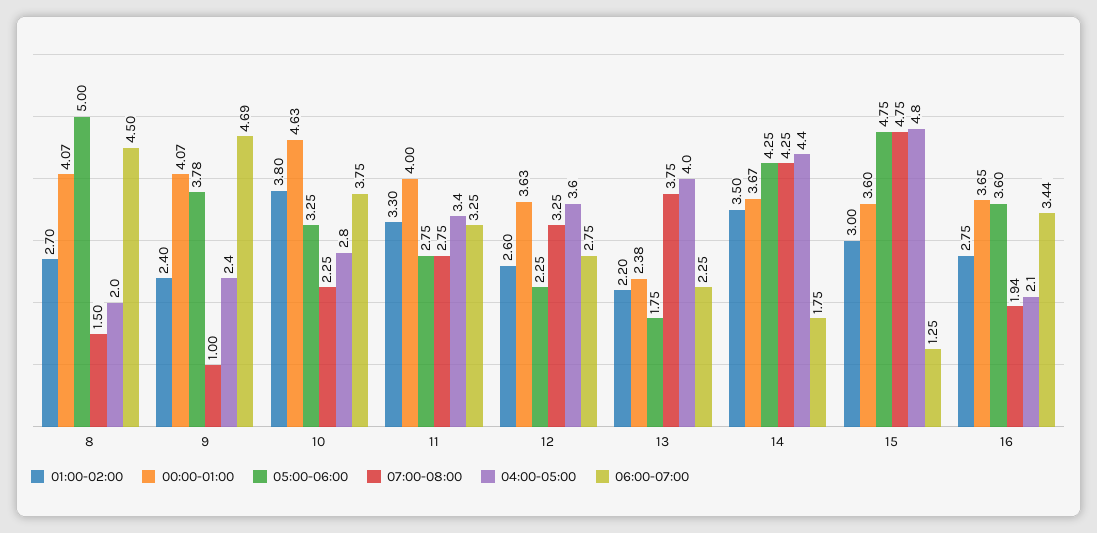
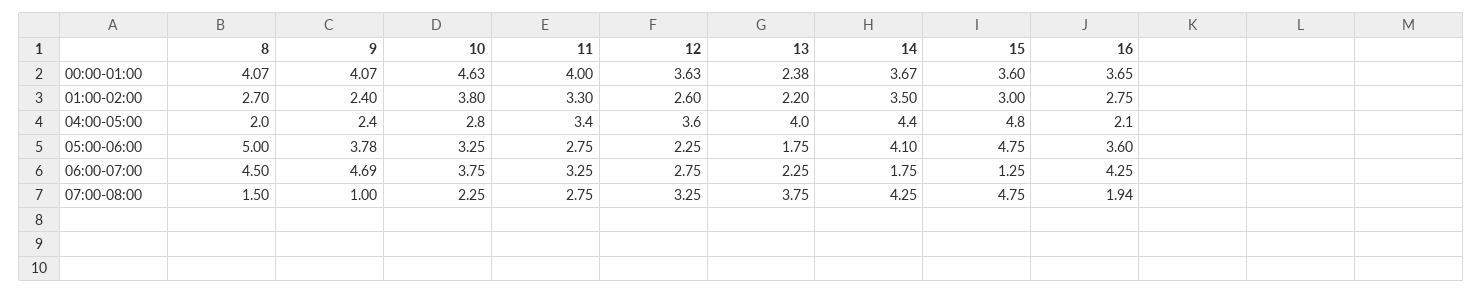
05:00-06:00, 14: 4.25 -> 4.1
06:00-07:00, 16: 3.44 -> 4.25

